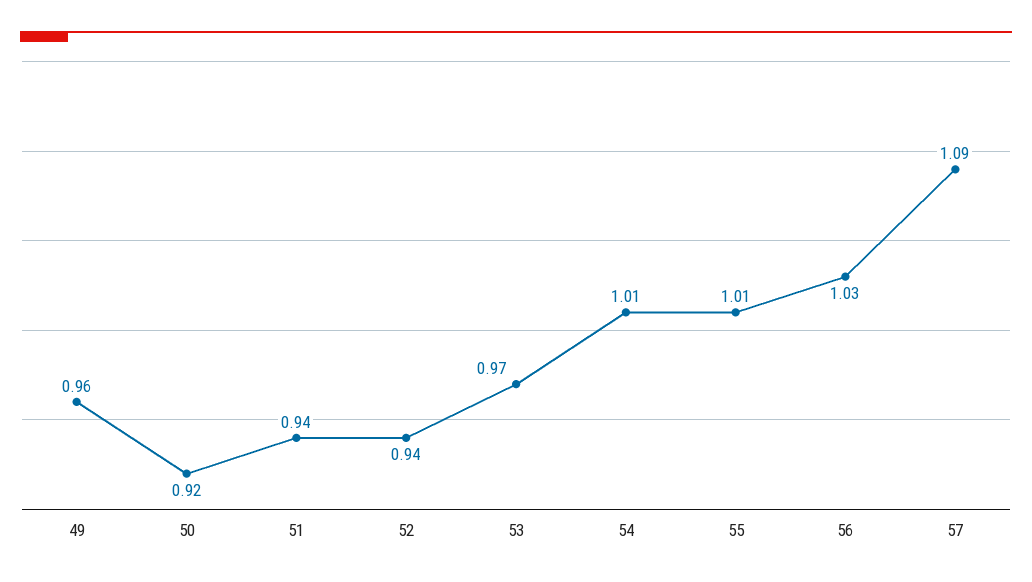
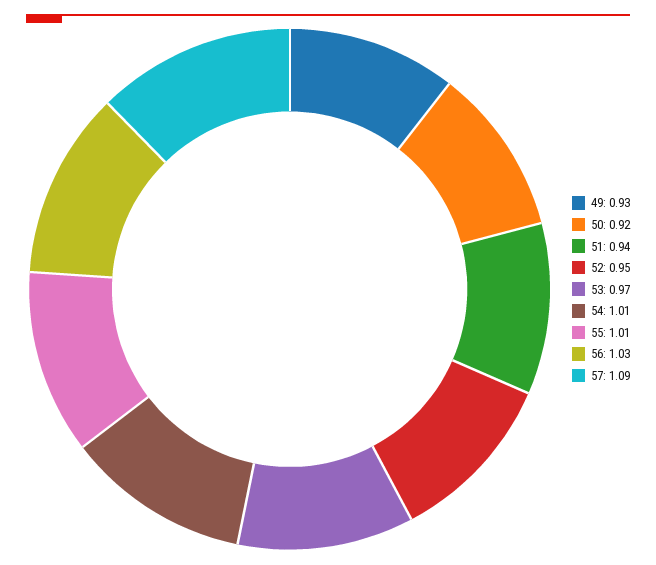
49: 0.96 -> 0.93
52: 0.94 -> 0.95

